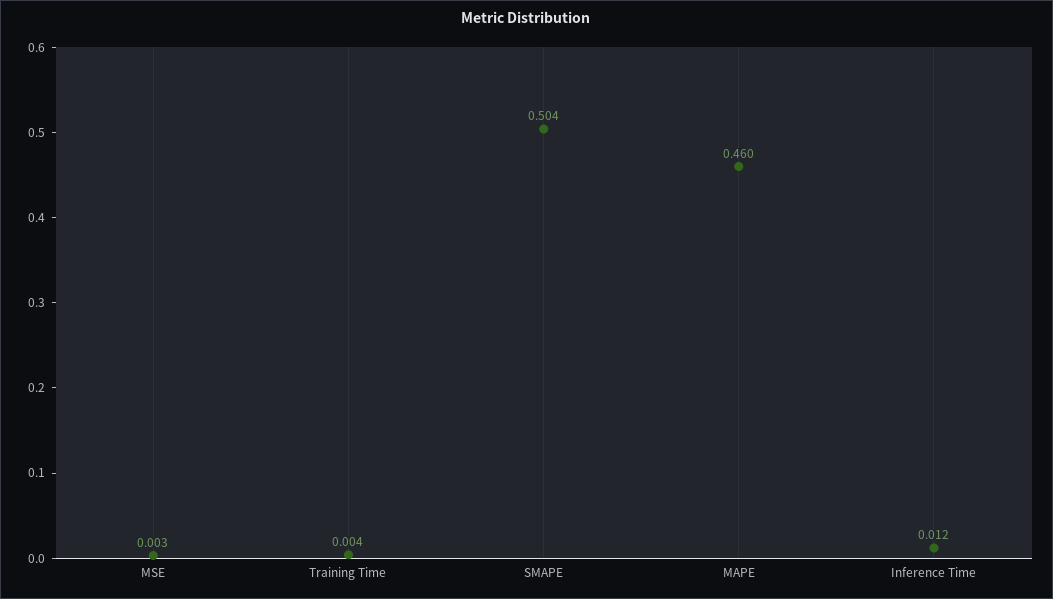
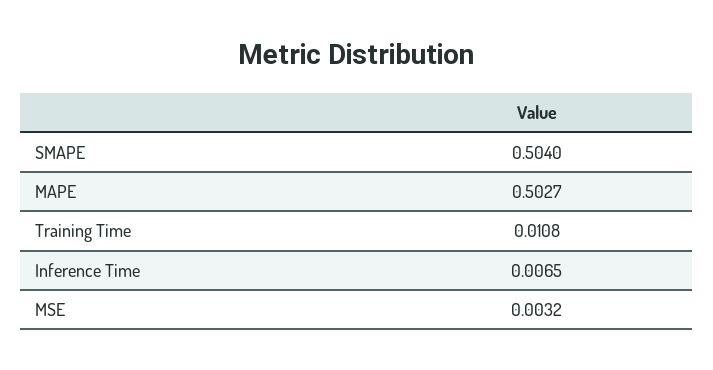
Training Time: 0.004 -> 0.0108
MAPE: 0.46 -> 0.5027
Inference Time: 0.012 -> 0.0065

